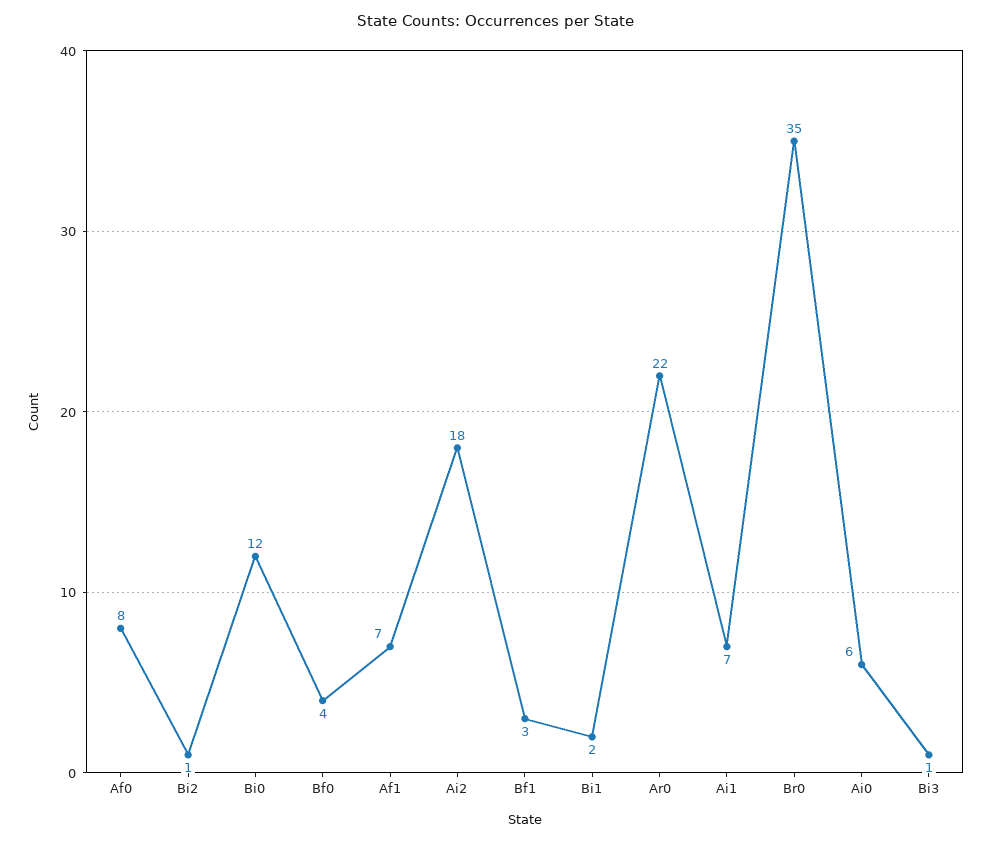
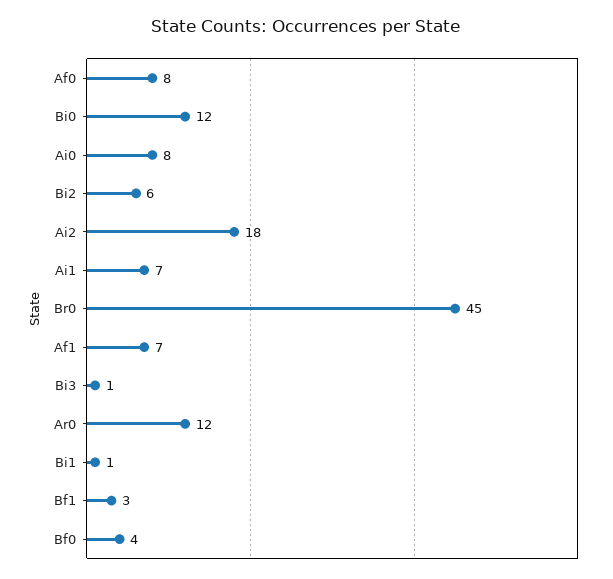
Bi2: 1 -> 6
Bi1: 2 -> 1
Ar0: 22 -> 12
Br0: 35 -> 45
Ai0: 6 -> 8

